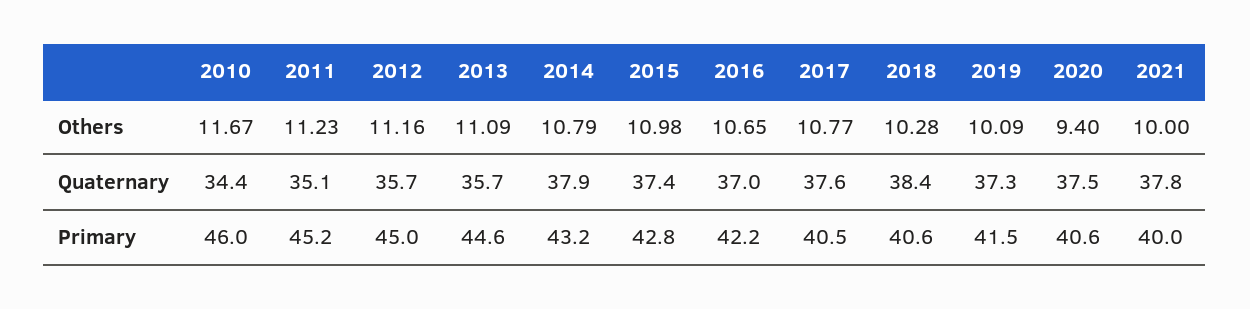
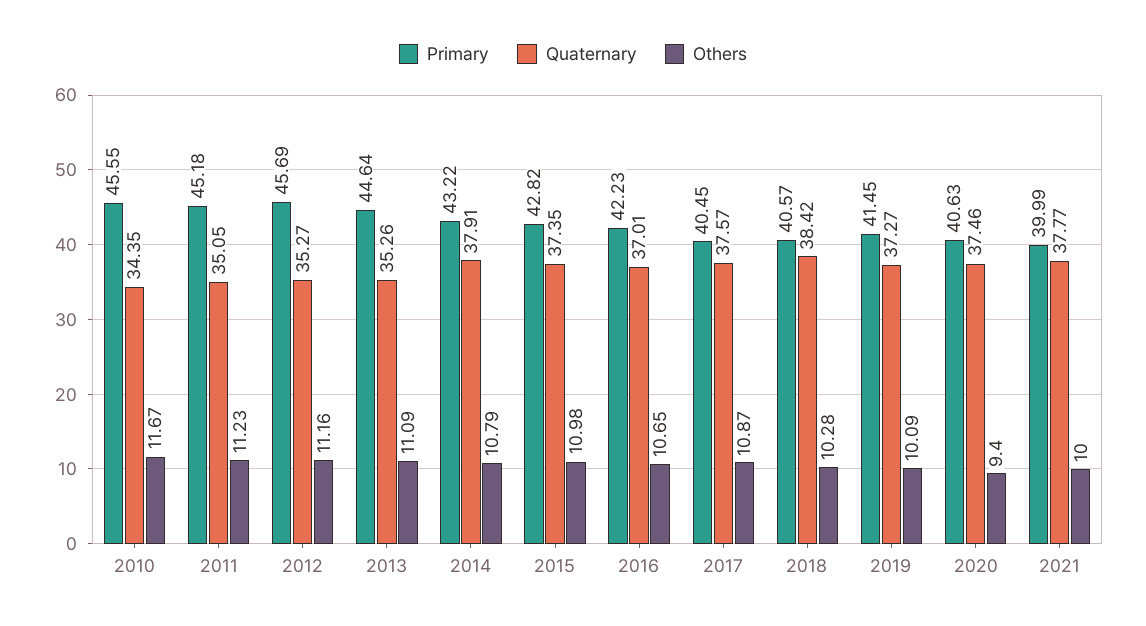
Others, 2017: 10.77 -> 10.87
Quaternary, 2012: 35.7 -> 35.27
Quaternary, 2013: 35.7 -> 35.26
Primary, 2010: 46 -> 45.55
Primary, 2012: 45 -> 45.69

